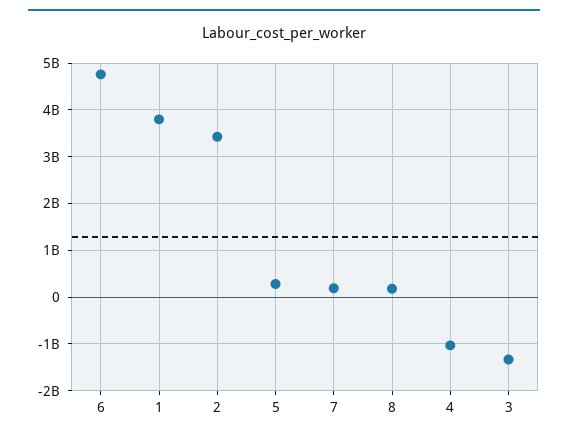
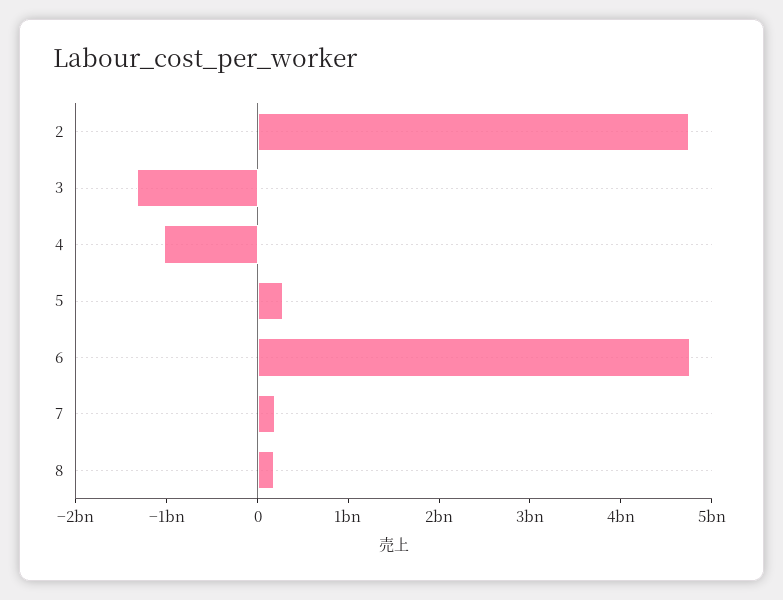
1: 3800000000 -> none
2: 3400000000 -> 4800000000

